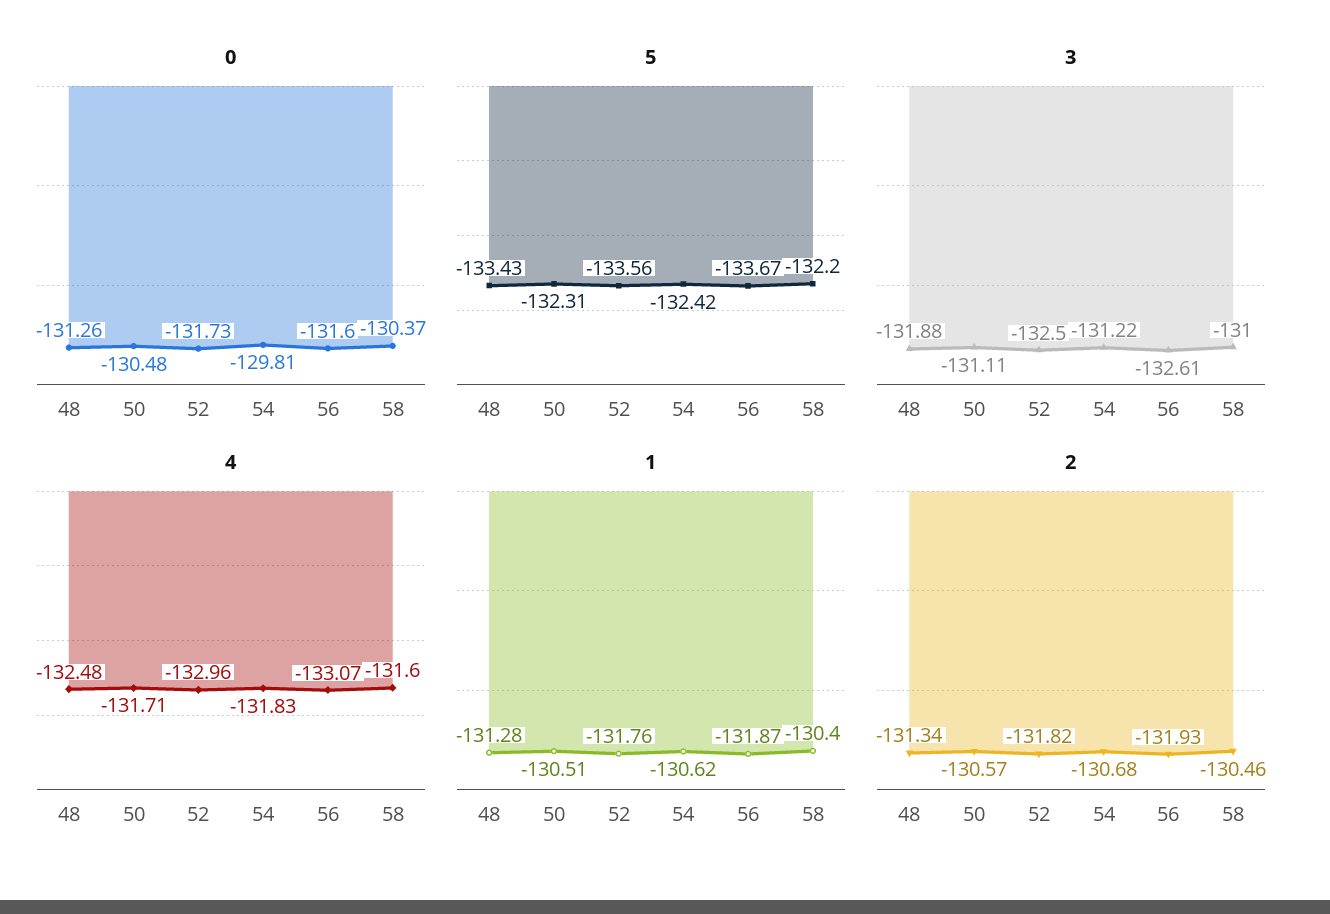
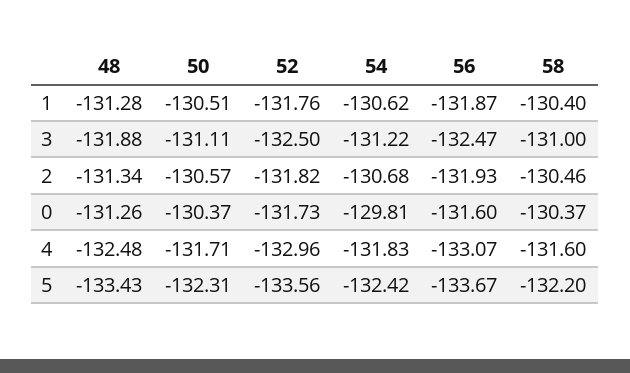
0, 50: -130.48 -> -130.37
3, 56: -132.61 -> -132.47

